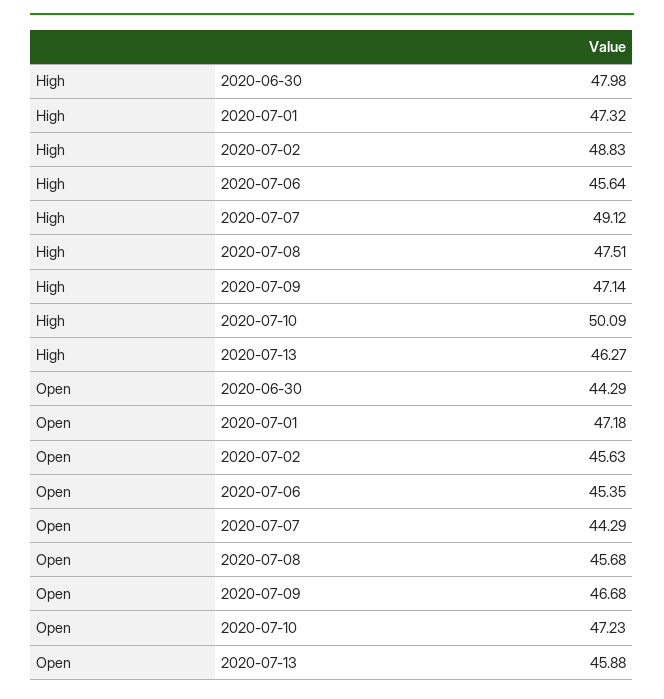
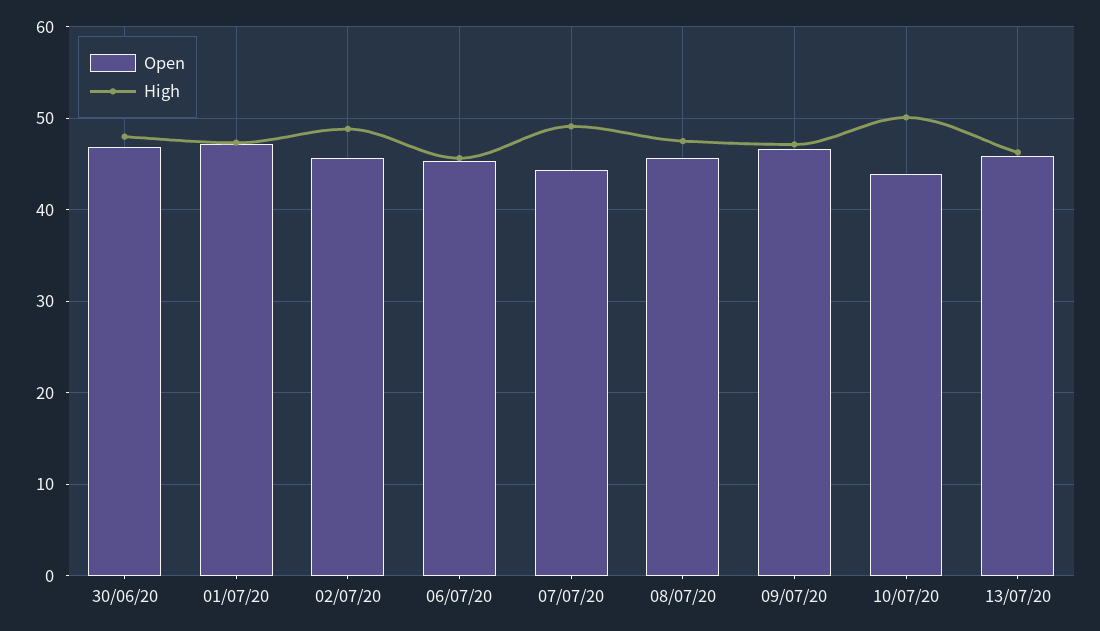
Open, 2020-06-30: 44.29 -> 47
Open, 2020-07-10: 47.23 -> 44

